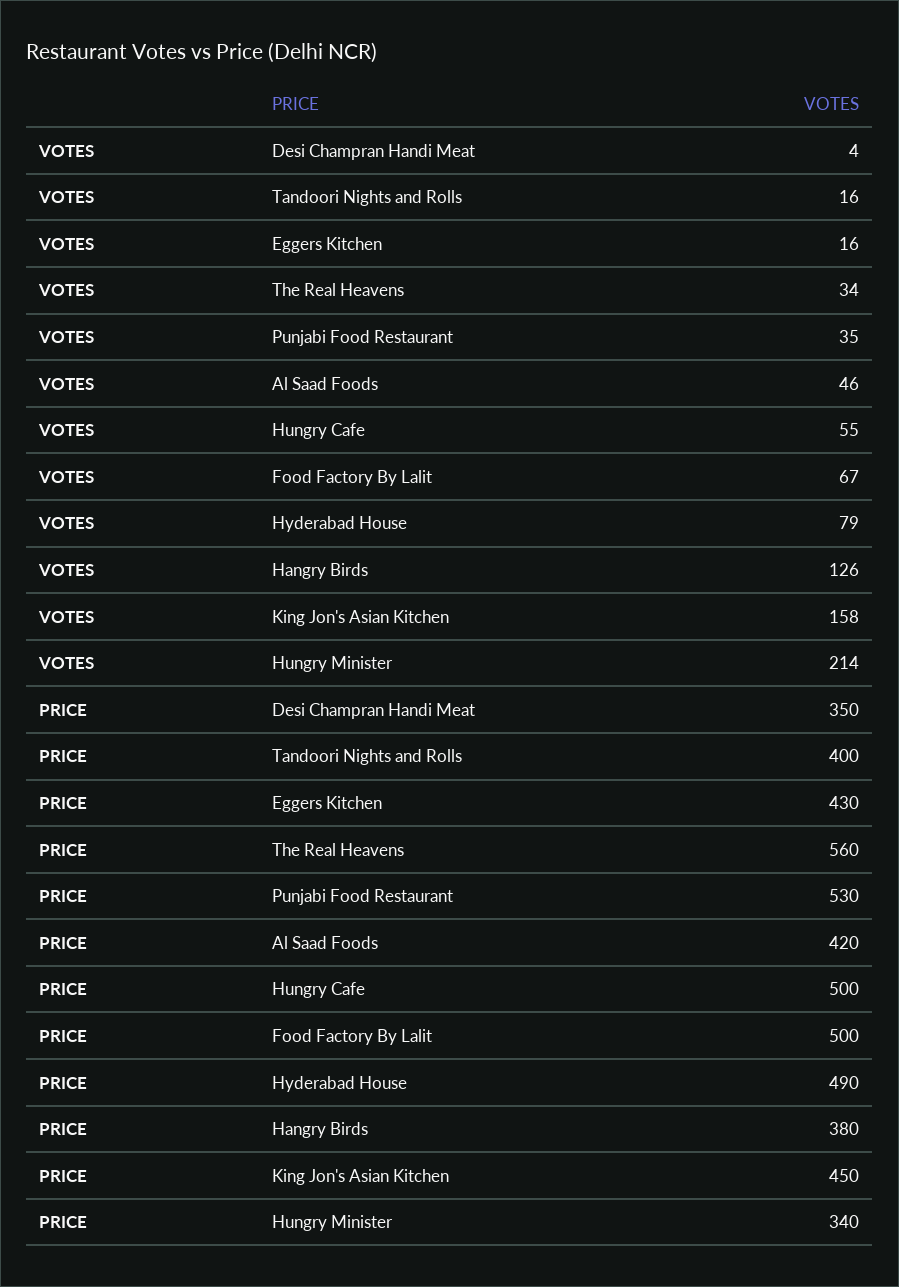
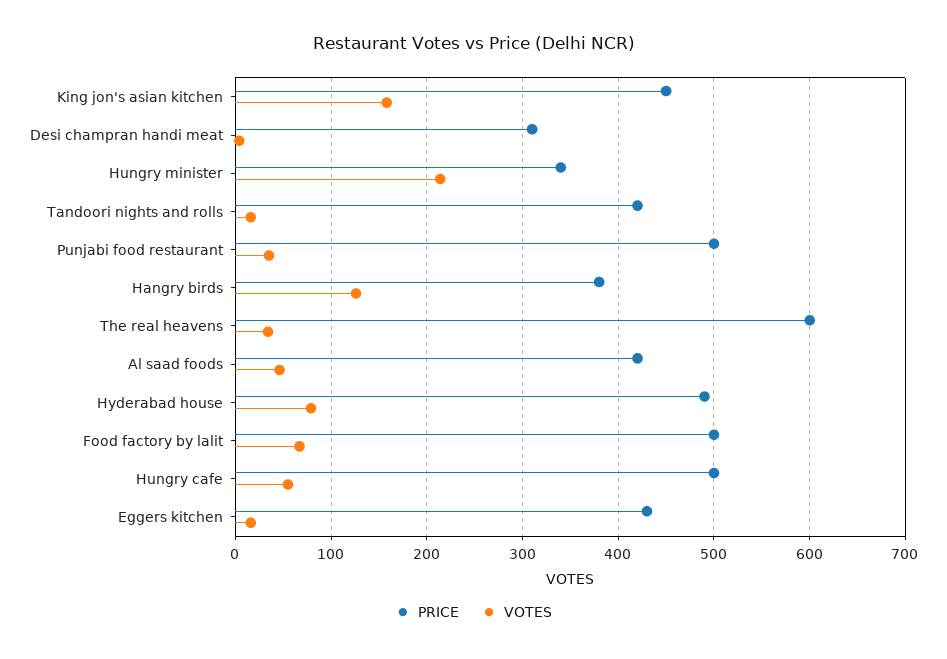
PRICE, Desi Champran Handi Meat: 350 -> 310
PRICE, Tandoori Nights and Rolls: 400 -> 420
PRICE, The Real Heavens: 560 -> 600
PRICE, Punjabi Food Restaurant: 530 -> 500

